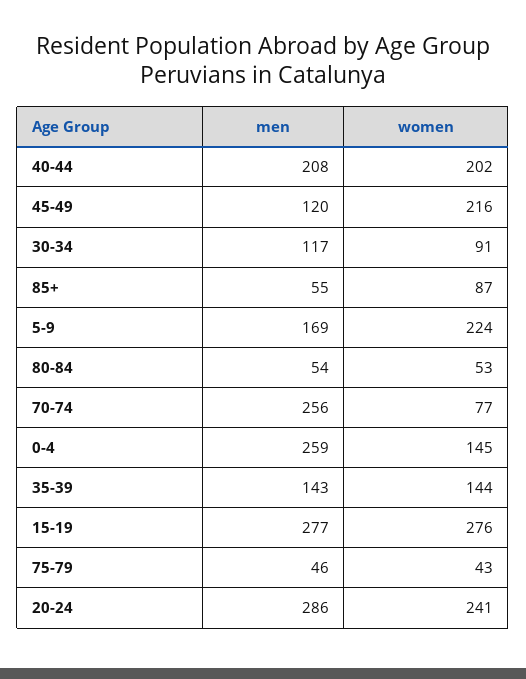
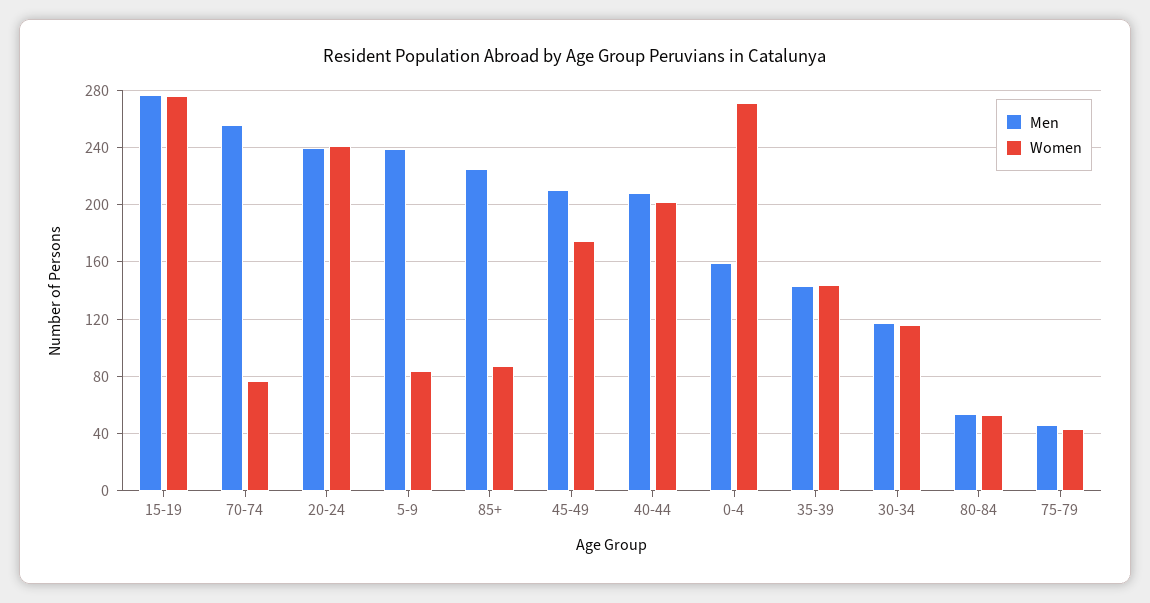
men, 45-49: 120 -> 210
women, 45-49: 216 -> 175
women, 30-34: 91 -> 115
men, 85+: 55 -> 225
men, 5-9: 169 -> 240
women, 5-9: 224 -> 85
men, 0-4: 259 -> 160
women, 0-4: 145 -> 270
men, 20-24: 286 -> 240

